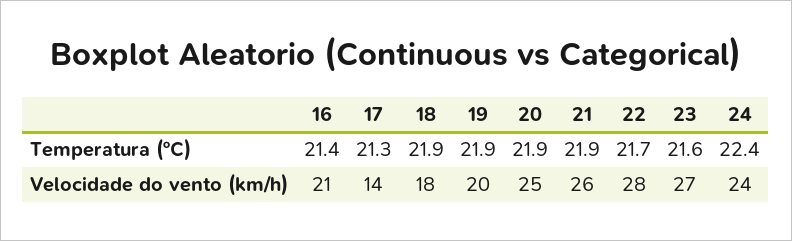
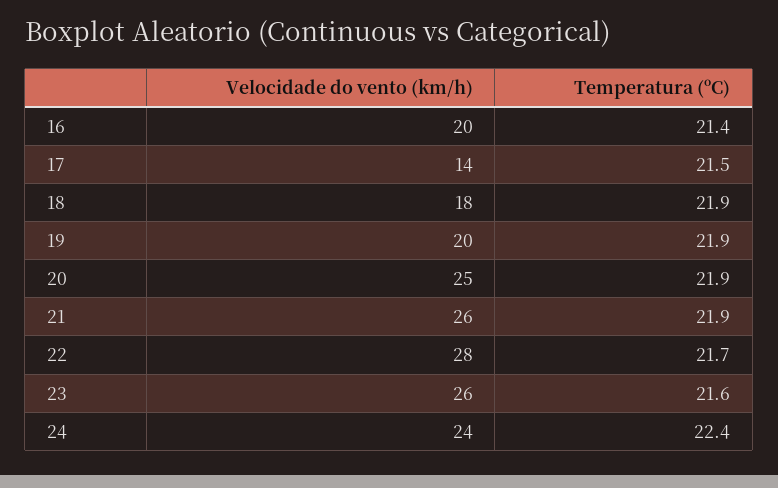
17, Temperatura (ºC): 21.3 -> 21.5
16, Velocidade do vento (km/h): 21 -> 20
23, Velocidade do vento (km/h): 27 -> 26

